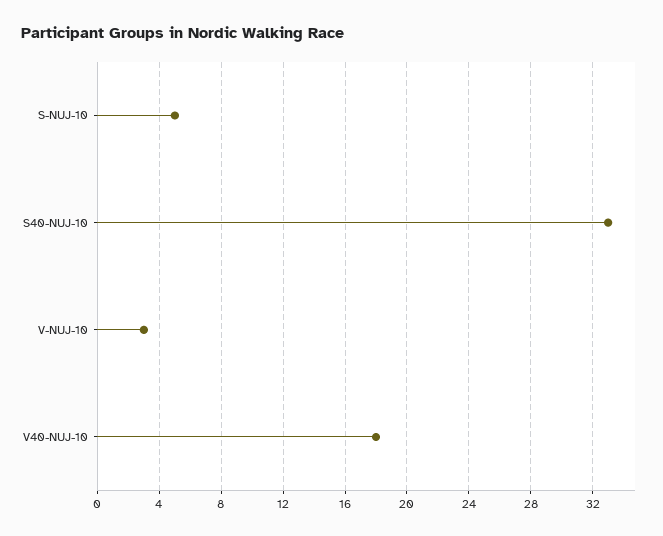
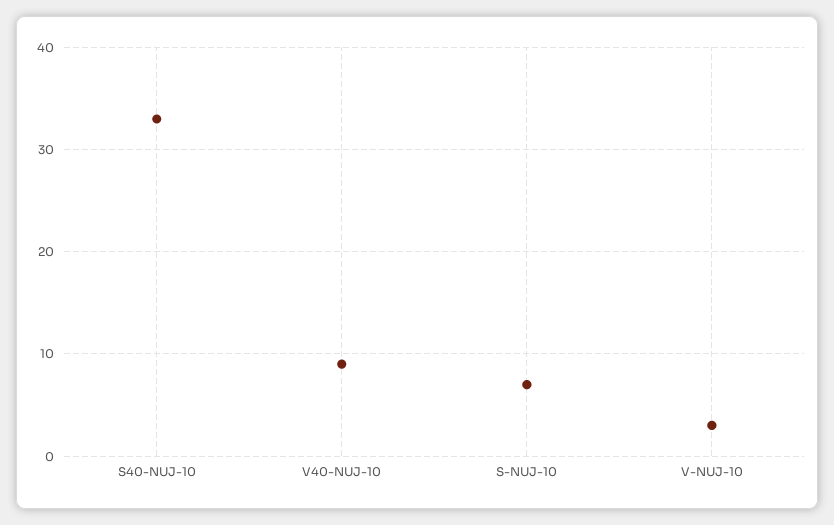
S-NUJ-10: 5 -> 7
V40-NUJ-10: 18 -> 9

